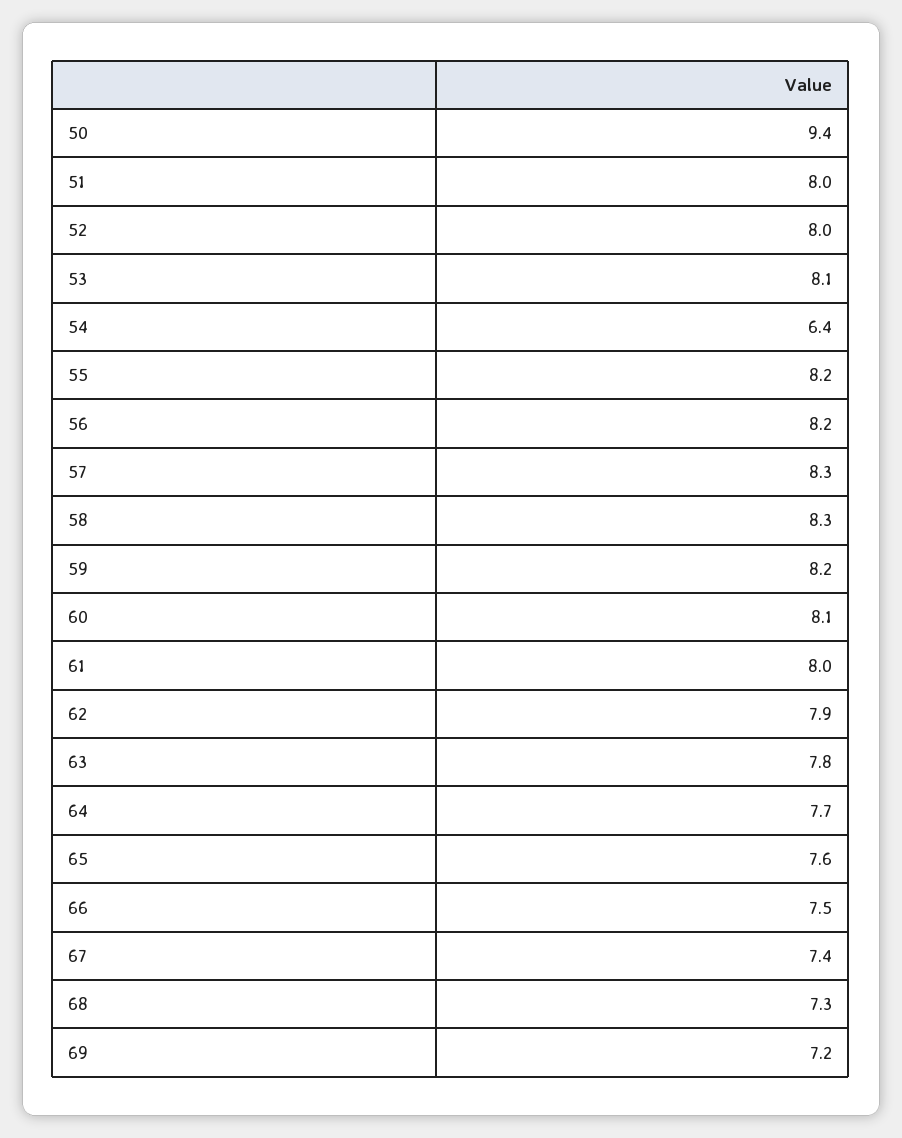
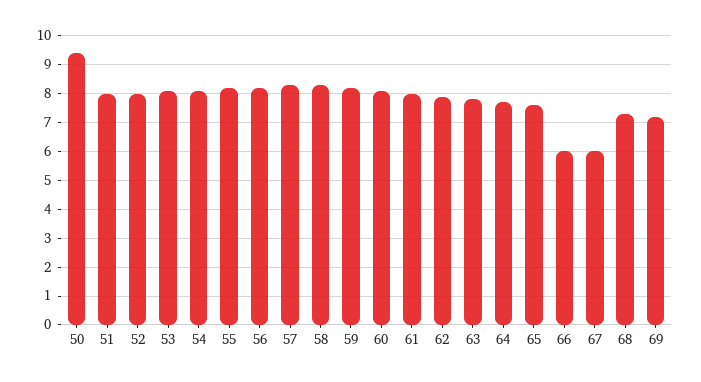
54: 6.4 -> 8
66: 7.5 -> 6
67: 7.4 -> 6

